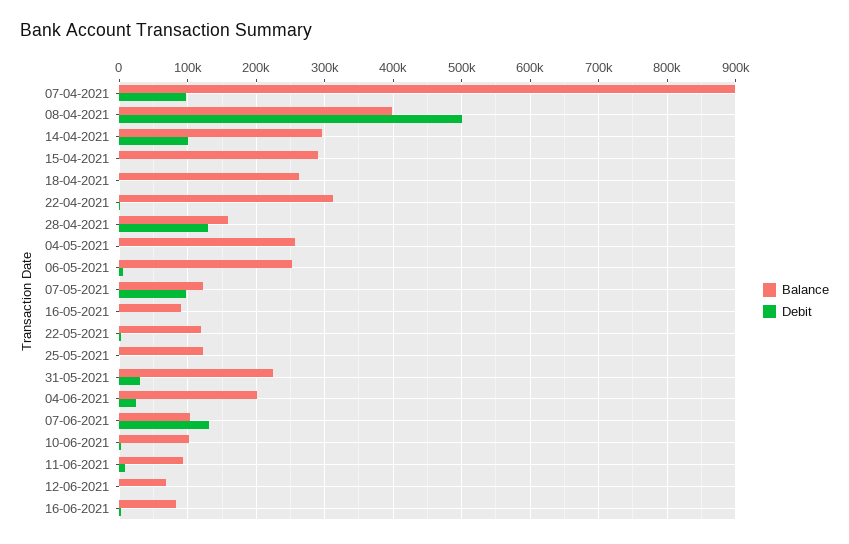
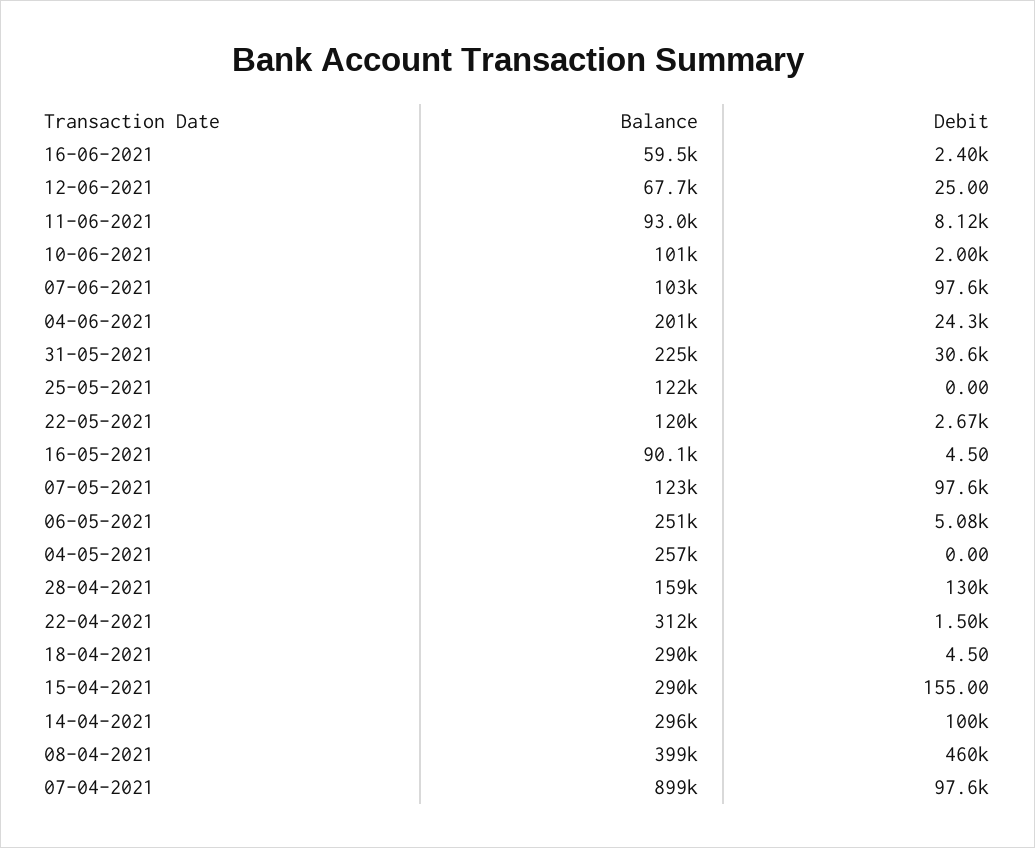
Debit, 08-04-2021: 500000 -> 460000
Balance, 18-04-2021: 260000 -> 290000
Debit, 07-06-2021: 130000 -> 97600
Balance, 16-06-2021: 80000 -> 59500

